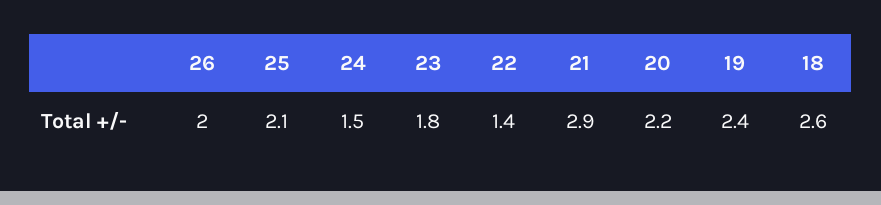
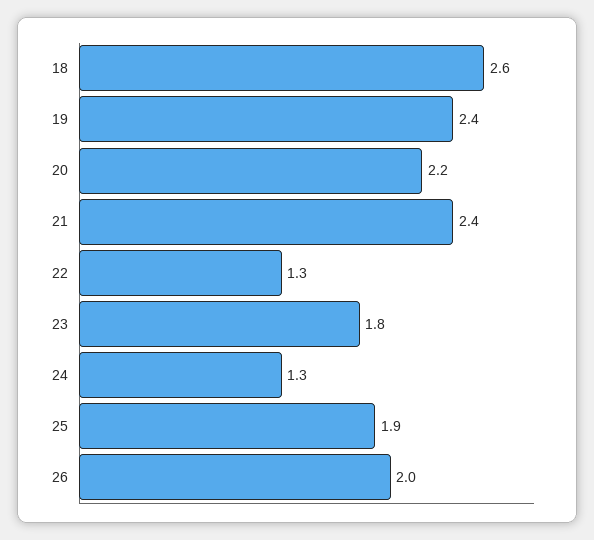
25: 2.1 -> 1.9
24: 1.5 -> 1.3
22: 1.4 -> 1.3
21: 2.9 -> 2.4

